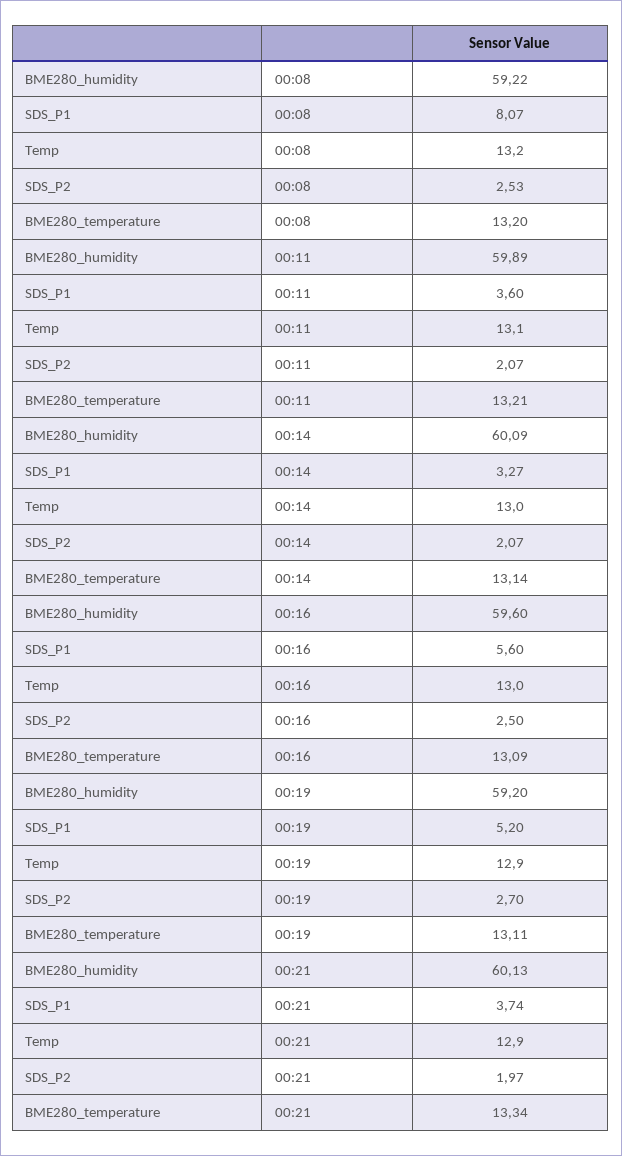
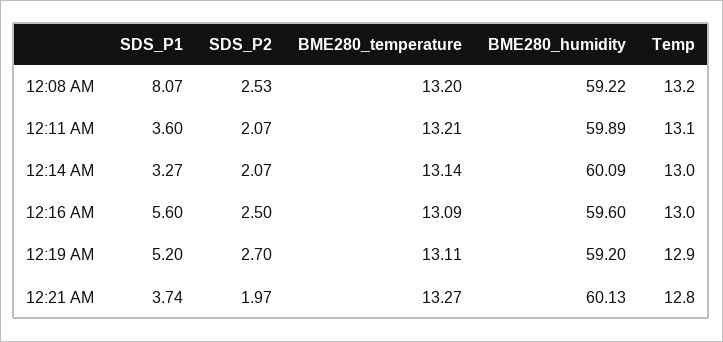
Temp, 00:21: 12.9 -> 12.8
BME280_temperature, 00:21: 13.34 -> 13.27

